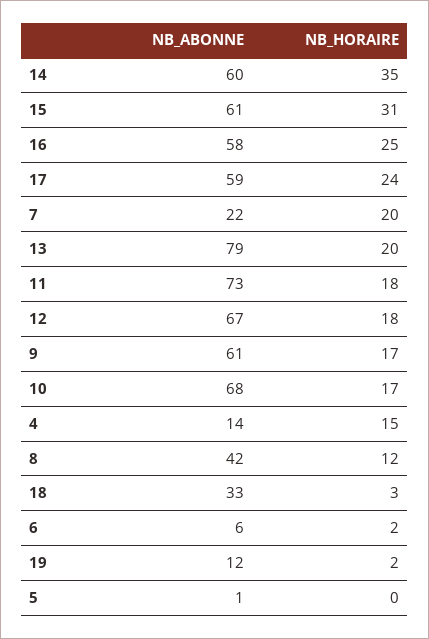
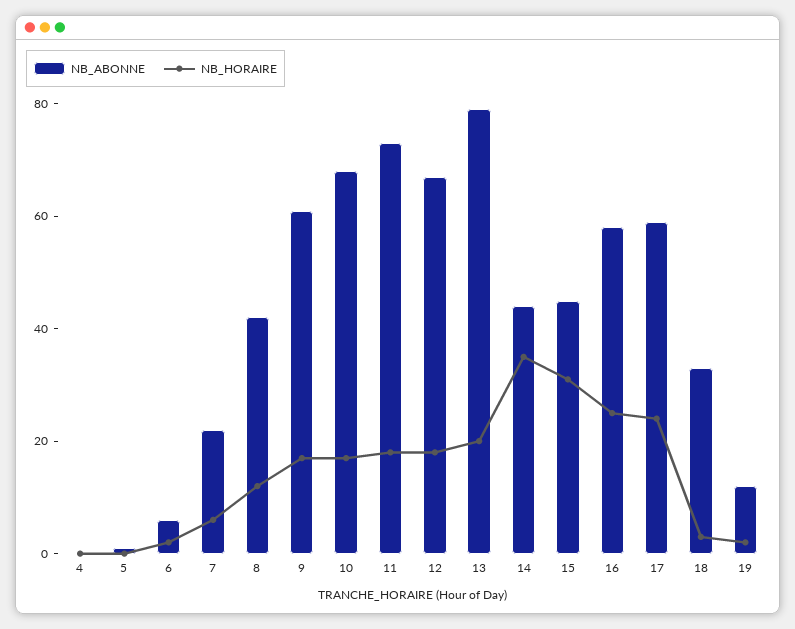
NB_ABONNE, 14: 60 -> 45
NB_ABONNE, 15: 61 -> 45
NB_HORAIRE, 7: 20 -> 5
NB_ABONNE, 4: 14 -> 0
NB_HORAIRE, 4: 15 -> 0

